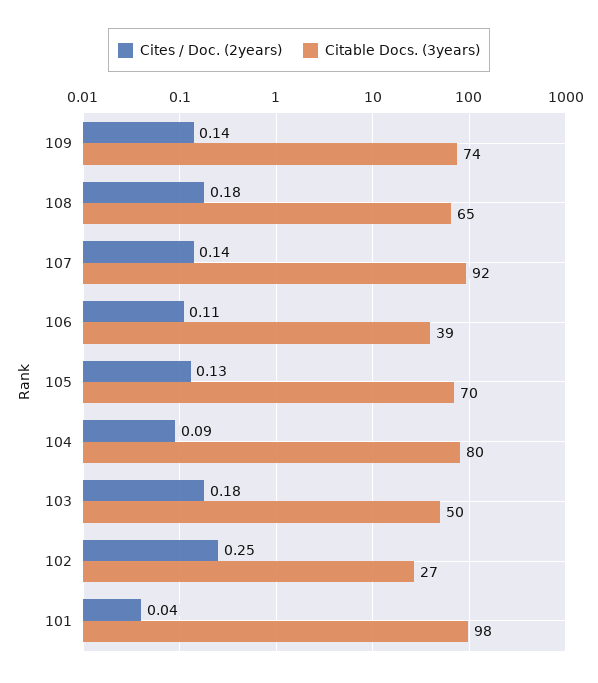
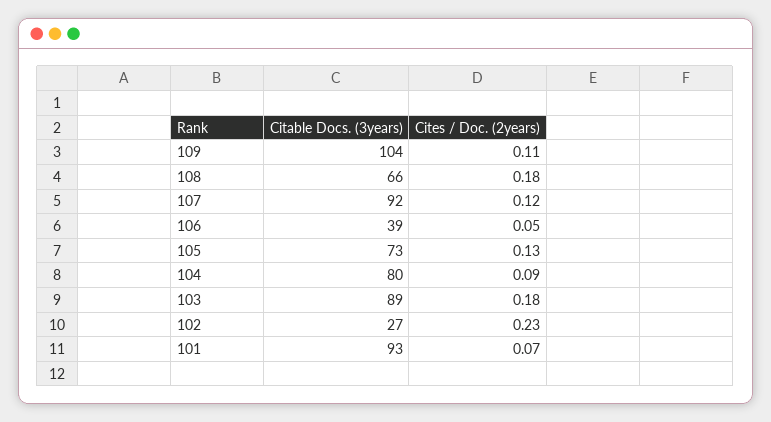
Cites / Doc. (2years), 109: 0.14 -> 0.11
Citable Docs. (3years), 109: 74 -> 104
Citable Docs. (3years), 108: 65 -> 66
Cites / Doc. (2years), 107: 0.14 -> 0.12
Cites / Doc. (2years), 106: 0.11 -> 0.05
Citable Docs. (3years), 105: 70 -> 73
Citable Docs. (3years), 103: 50 -> 89
Cites / Doc. (2years), 102: 0.25 -> 0.23
Cites / Doc. (2years), 101: 0.04 -> 0.07
Citable Docs. (3years), 101: 98 -> 93

